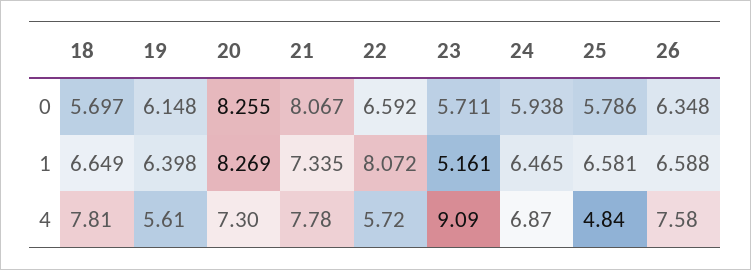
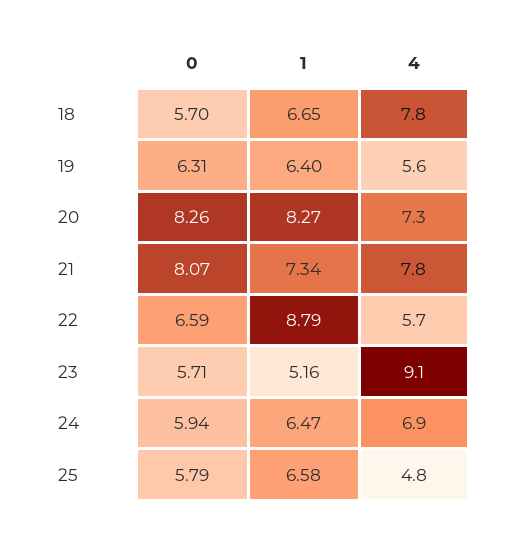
19, 0: 6.148 -> 6.31
26, 0: 6.348 -> none
22, 1: 8.072 -> 8.79
26, 1: 6.588 -> none
26, 4: 7.58 -> none

